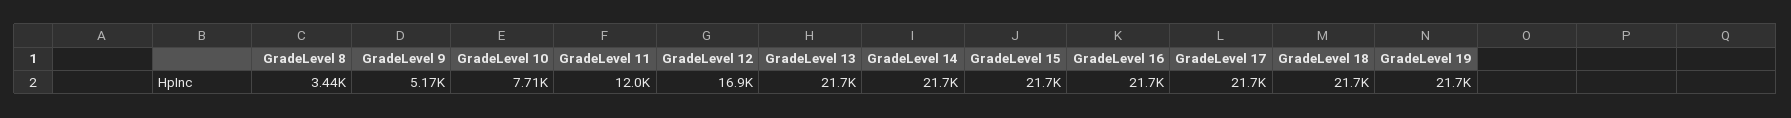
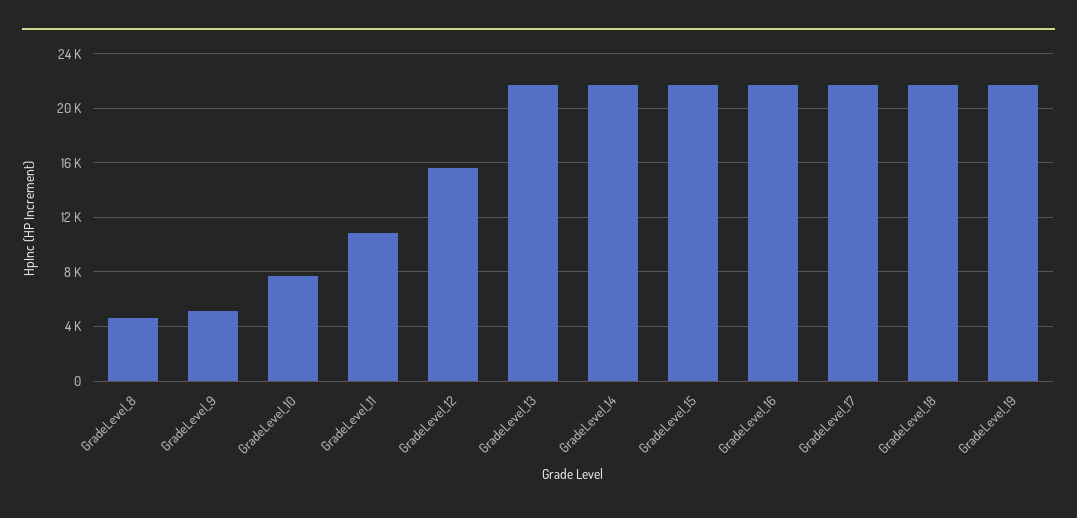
GradeLevel 8: 3440 -> 4500
GradeLevel 11: 12000 -> 11000
GradeLevel 12: 16900 -> 15500

